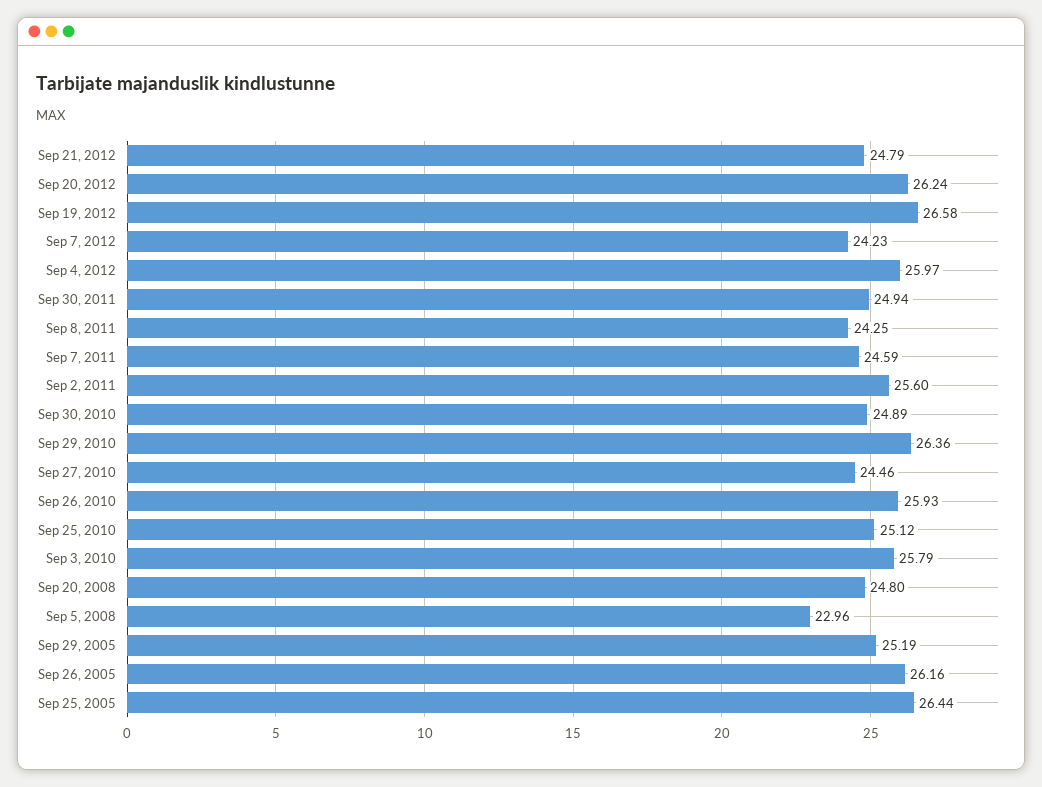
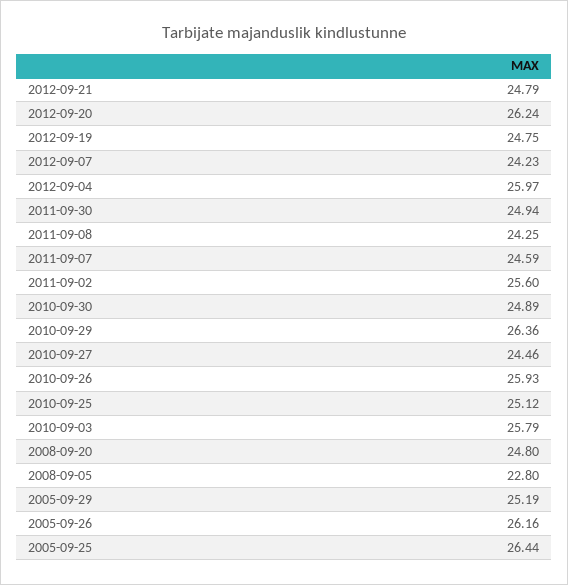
Sep 19, 2012: 26.58 -> 24.75
Sep 5, 2008: 22.96 -> 22.8

